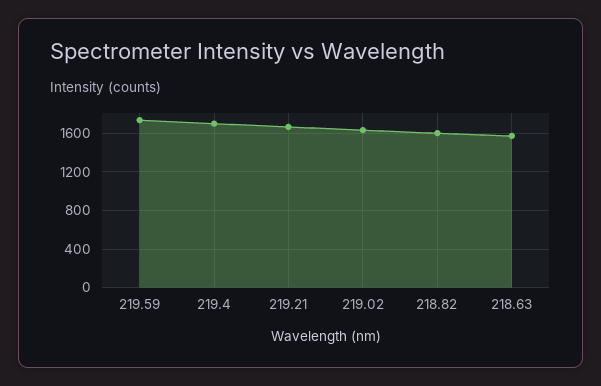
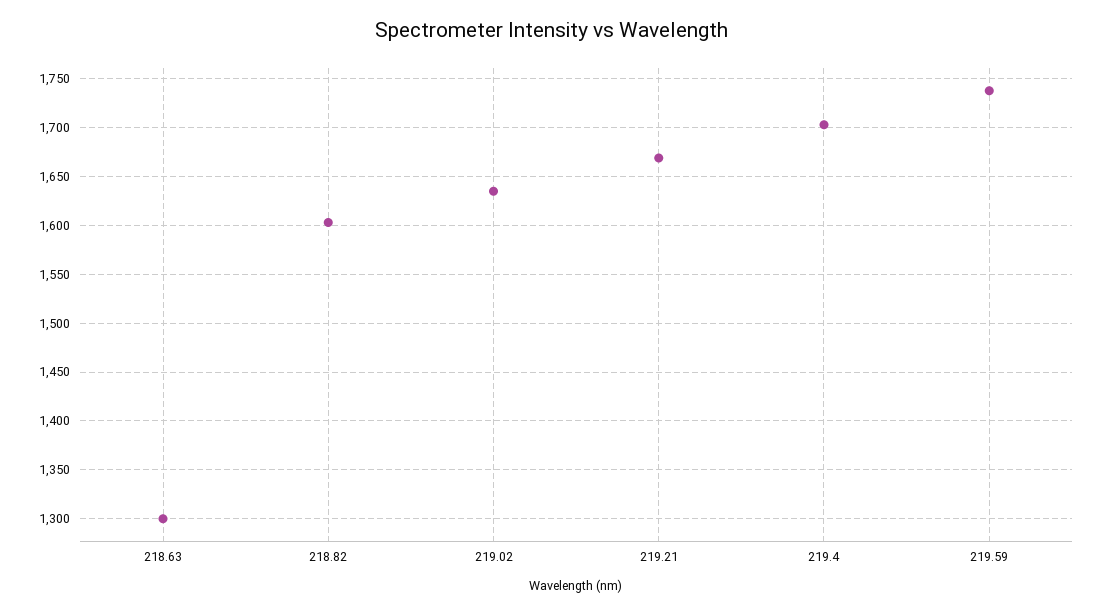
218.63: 1600 -> 1300

